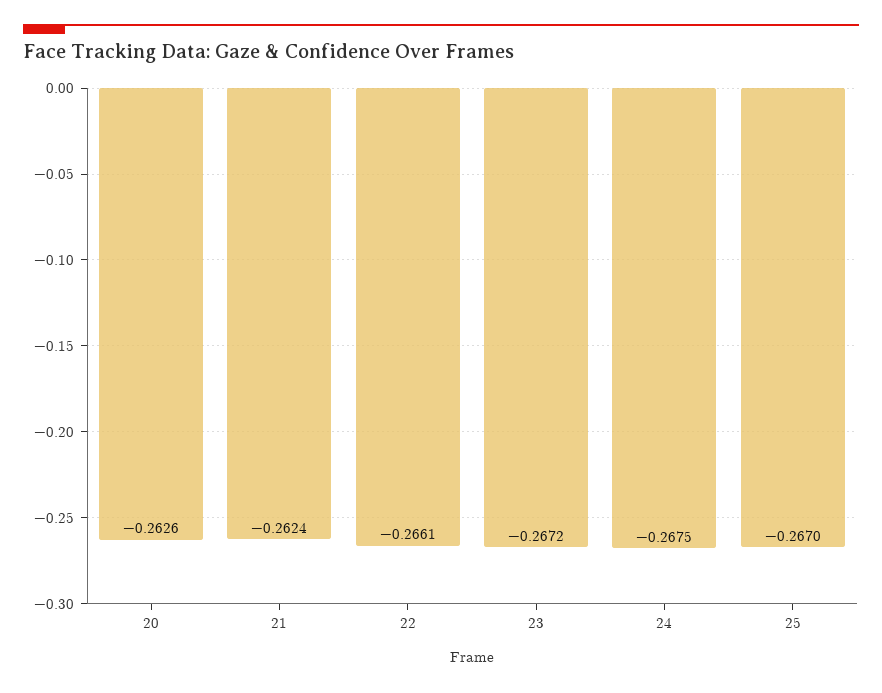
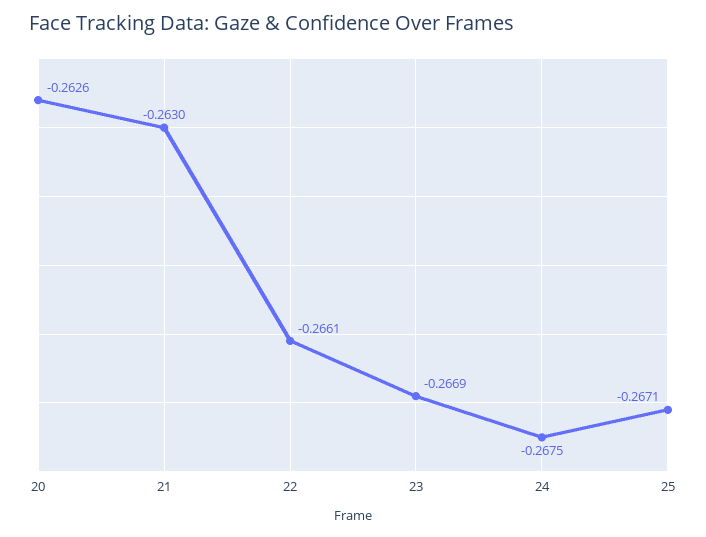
21: -0.2624 -> -0.263
23: -0.2672 -> -0.2669
25: -0.267 -> -0.2671

